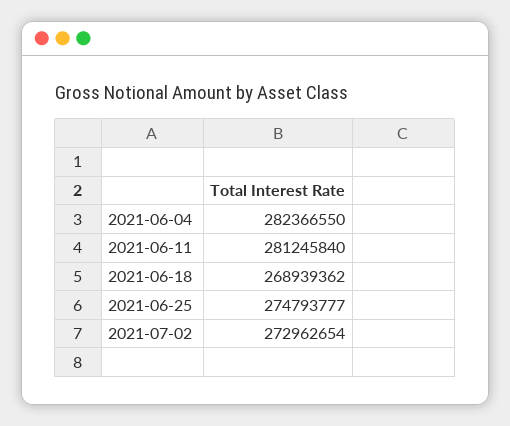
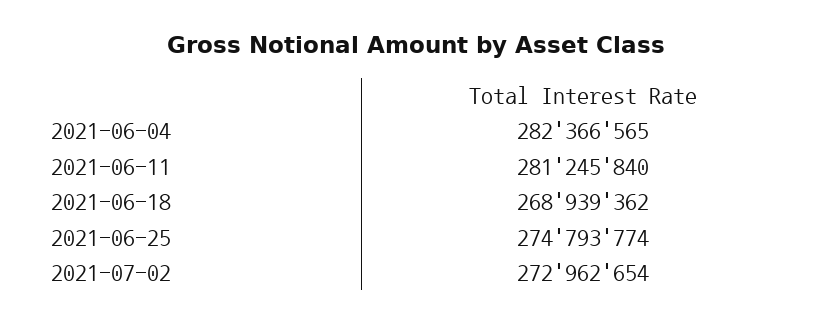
2021-06-04: 282366550 -> 282366565
2021-06-25: 274793777 -> 274793774

